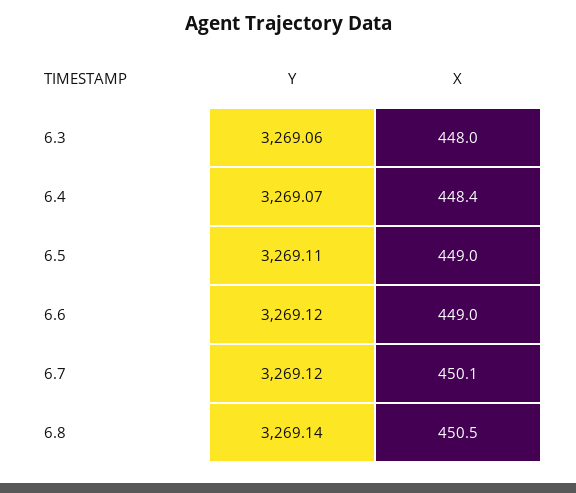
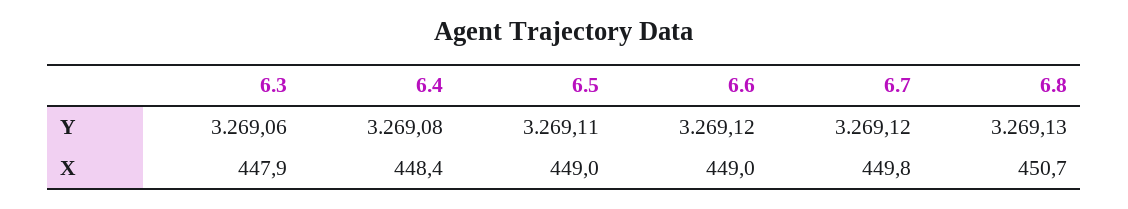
X, 6.3: 448 -> 447.9
Y, 6.4: 3269.07 -> 3269.08
X, 6.7: 450.1 -> 449.8
Y, 6.8: 3269.14 -> 3269.13
X, 6.8: 450.5 -> 450.7

